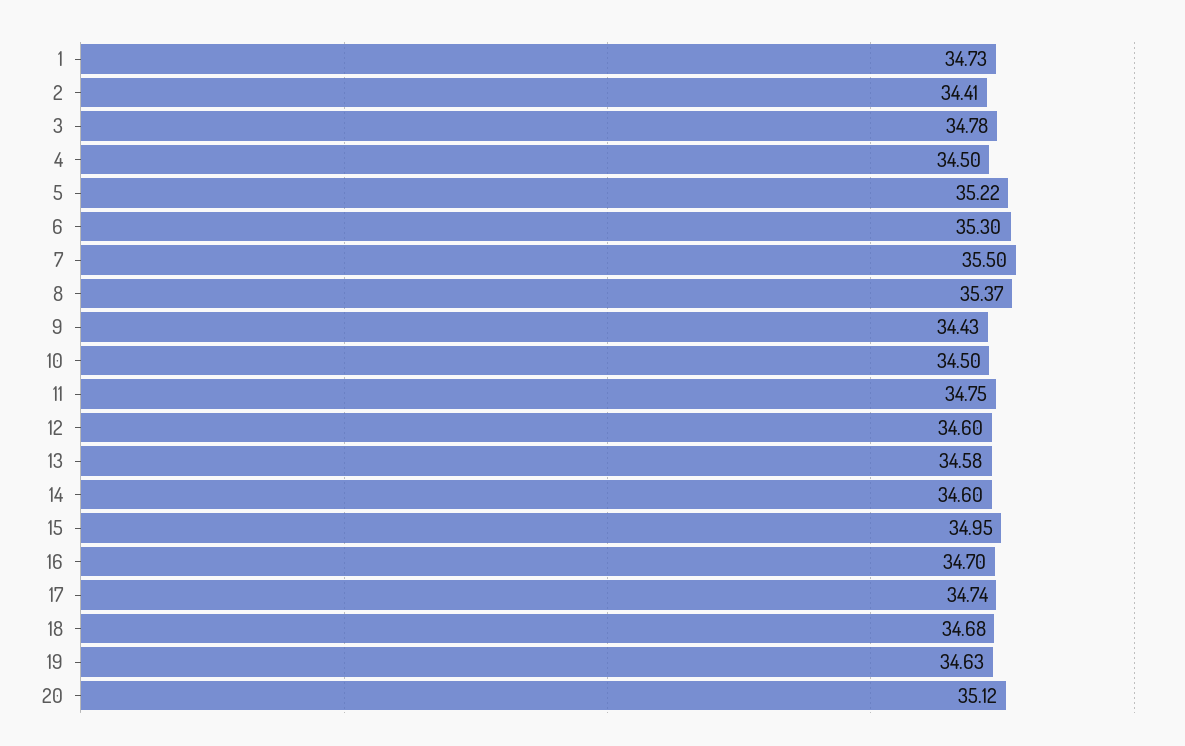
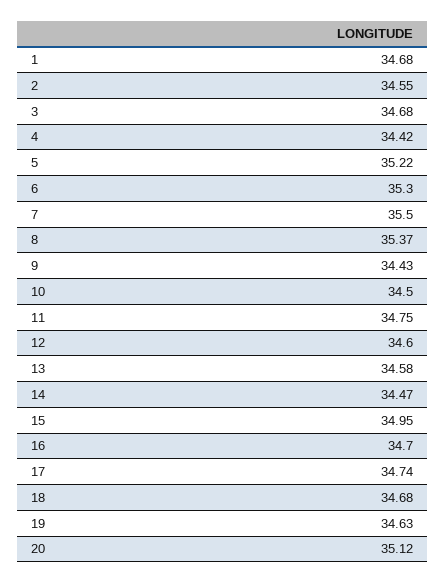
1: 34.73 -> 34.68
2: 34.41 -> 34.55
3: 34.78 -> 34.68
4: 34.5 -> 34.42
14: 34.6 -> 34.47

